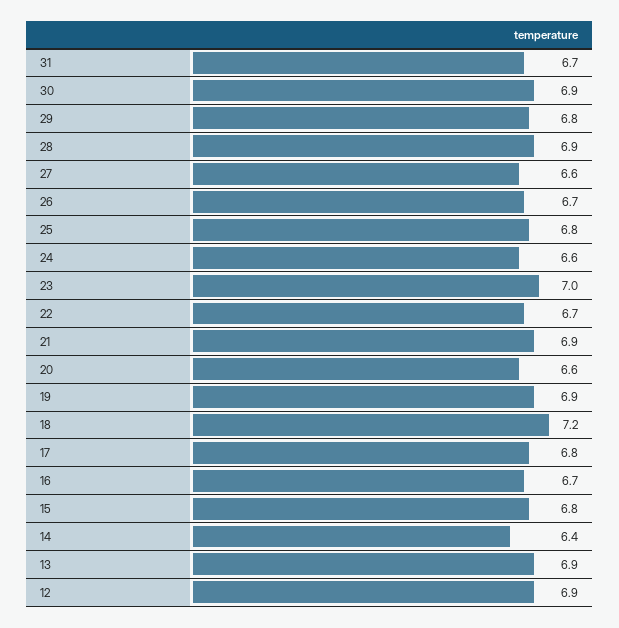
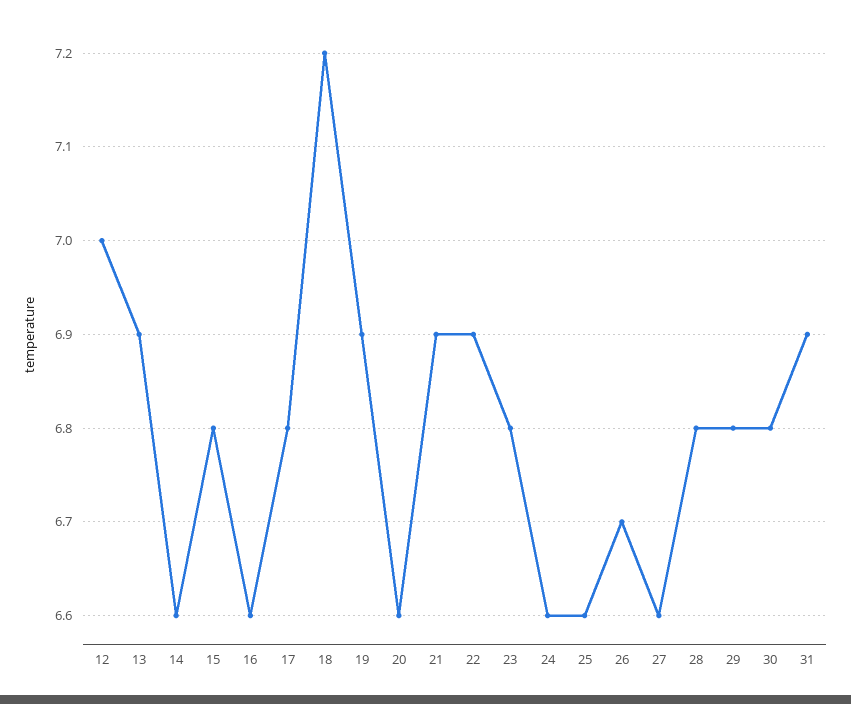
31: 6.7 -> 6.9
30: 6.9 -> 6.8
28: 6.9 -> 6.8
25: 6.8 -> 6.6
23: 7 -> 6.8
22: 6.7 -> 6.9
16: 6.7 -> 6.6
14: 6.4 -> 6.6
12: 6.9 -> 7

